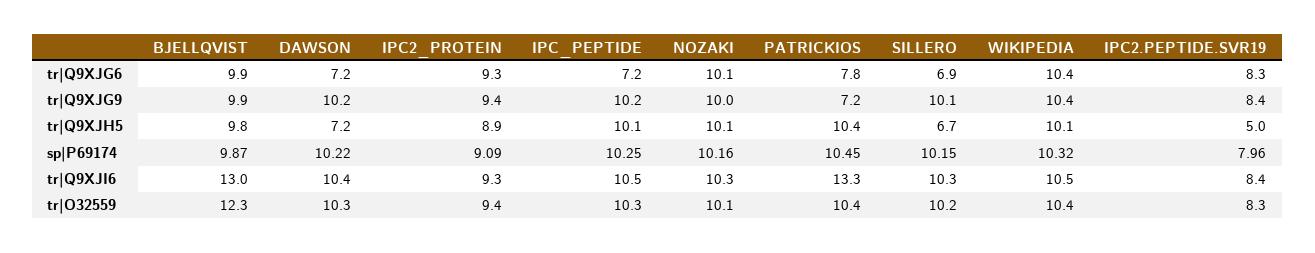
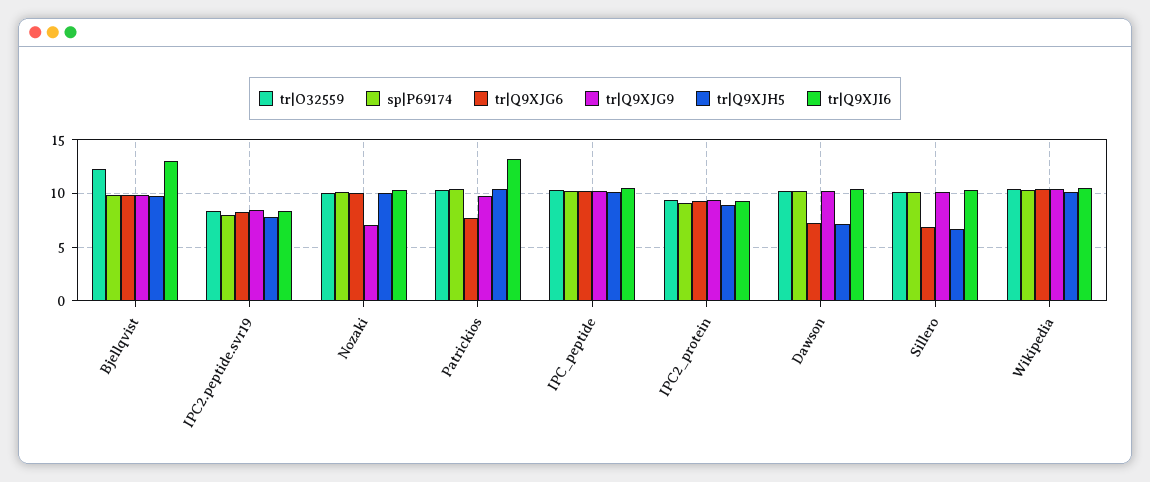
tr|Q9XJG6, IPC_PEPTIDE: 7.2 -> 10
tr|Q9XJG9, NOZAKI: 10 -> 7
tr|Q9XJG9, PATRICKIOS: 7.2 -> 10
tr|Q9XJH5, IPC2.PEPTIDE.SVR19: 5 -> 8

